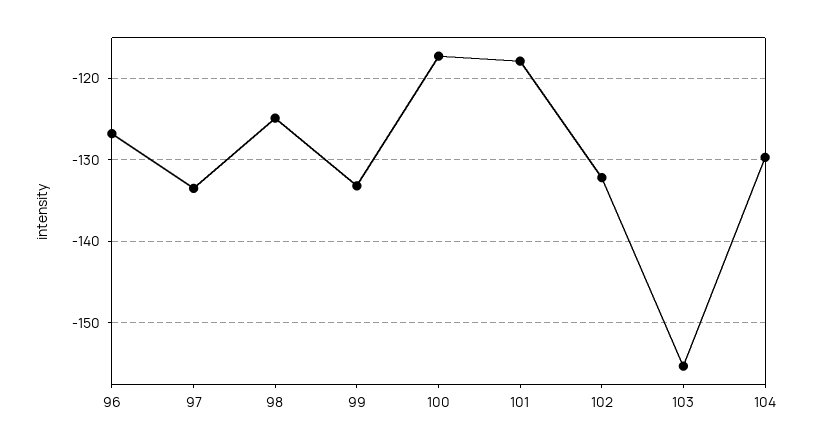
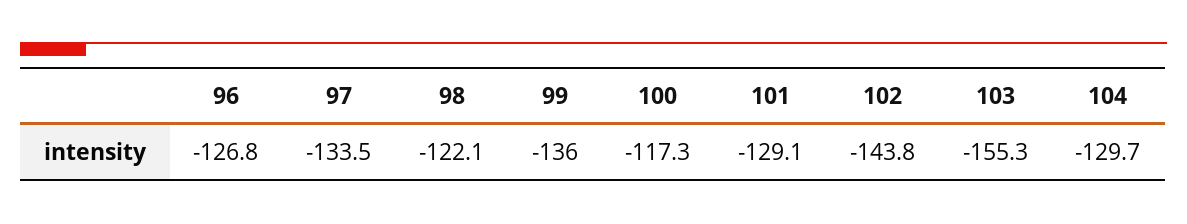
98: -125 -> -122.1
99: -133 -> -136
101: -118 -> -129.1
102: -132 -> -143.8

